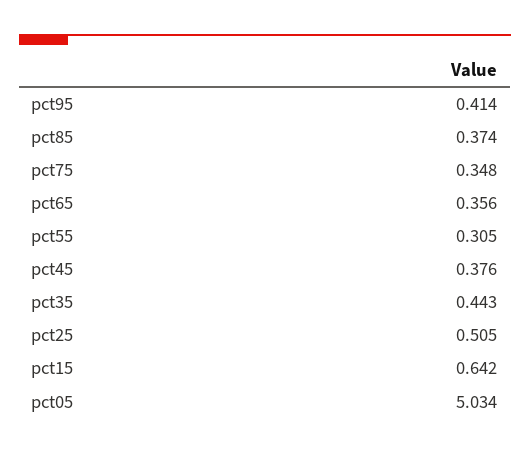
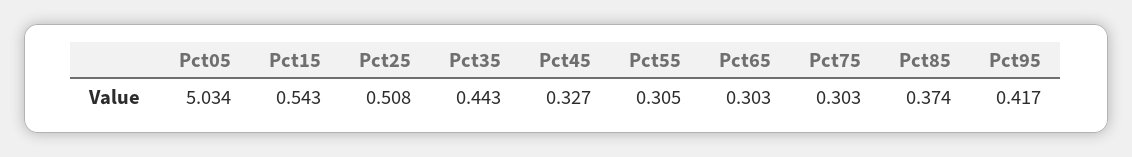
pct95: 0.414 -> 0.417
pct75: 0.348 -> 0.303
pct65: 0.356 -> 0.303
pct45: 0.376 -> 0.327
pct25: 0.505 -> 0.508
pct15: 0.642 -> 0.543

